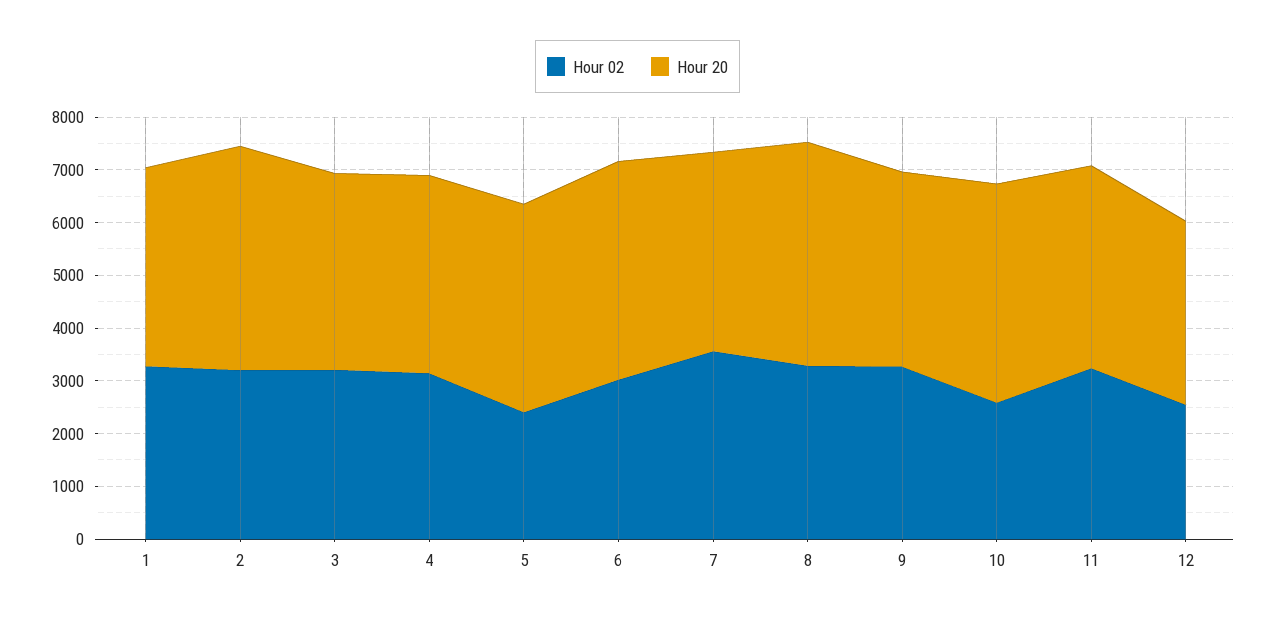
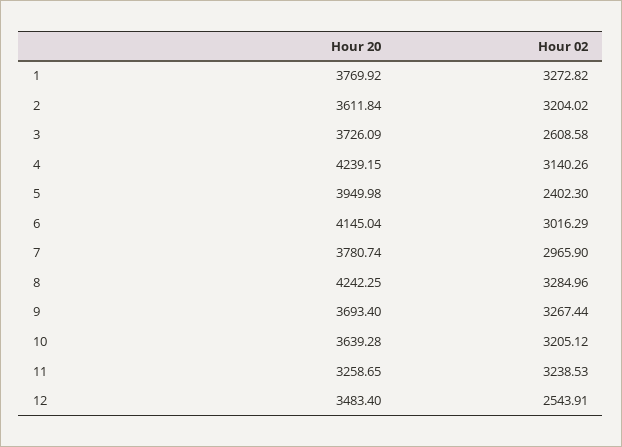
Hour 20, 2: 4200 -> 3611.84
Hour 02, 3: 3200 -> 2608.58
Hour 20, 4: 3800 -> 4239.15
Hour 02, 7: 3600 -> 2965.9
Hour 02, 10: 2600 -> 3205.12
Hour 20, 10: 4200 -> 3639.28
Hour 20, 11: 3800 -> 3258.65

